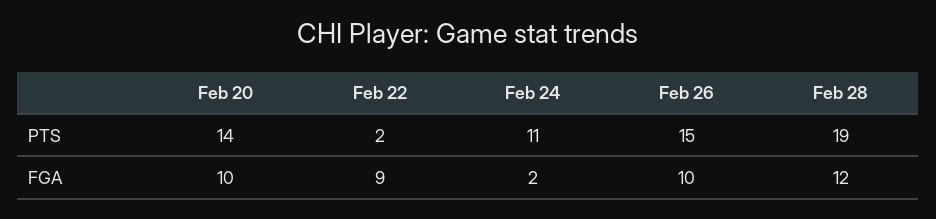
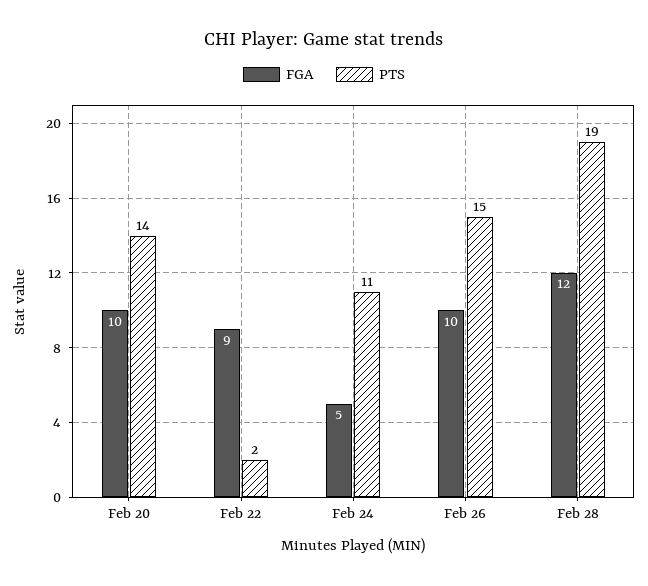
FGA, Feb 24: 2 -> 5

